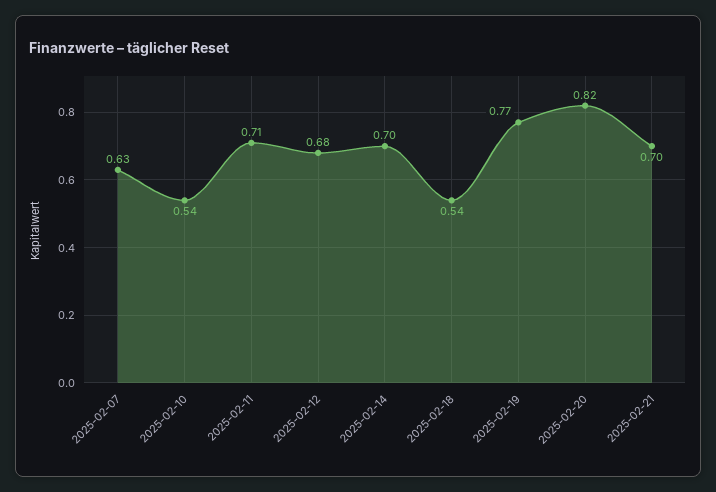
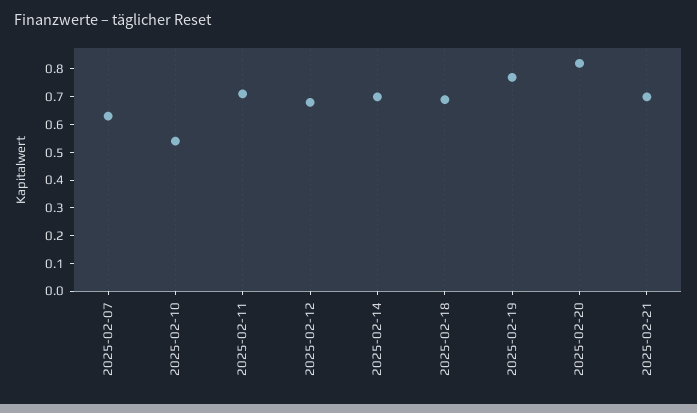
2025-02-18: 0.54 -> 0.7

